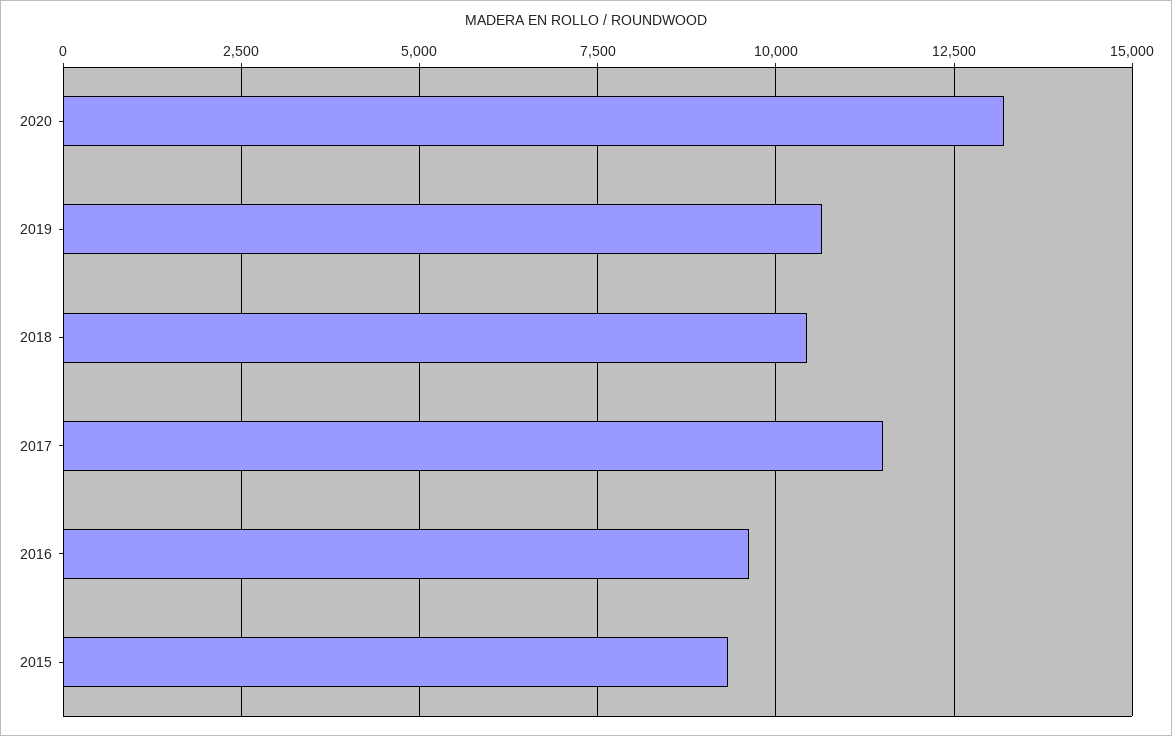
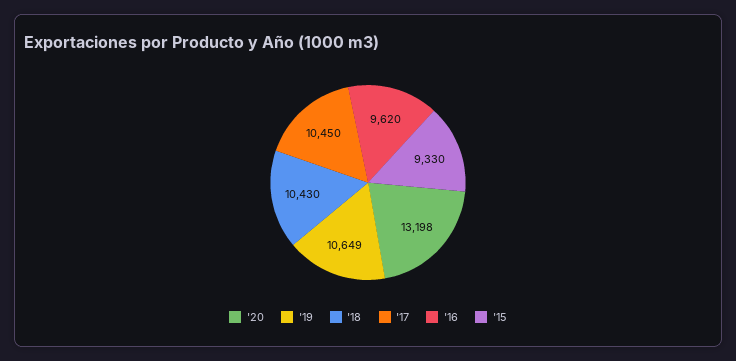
2017: 11500 -> 10450

